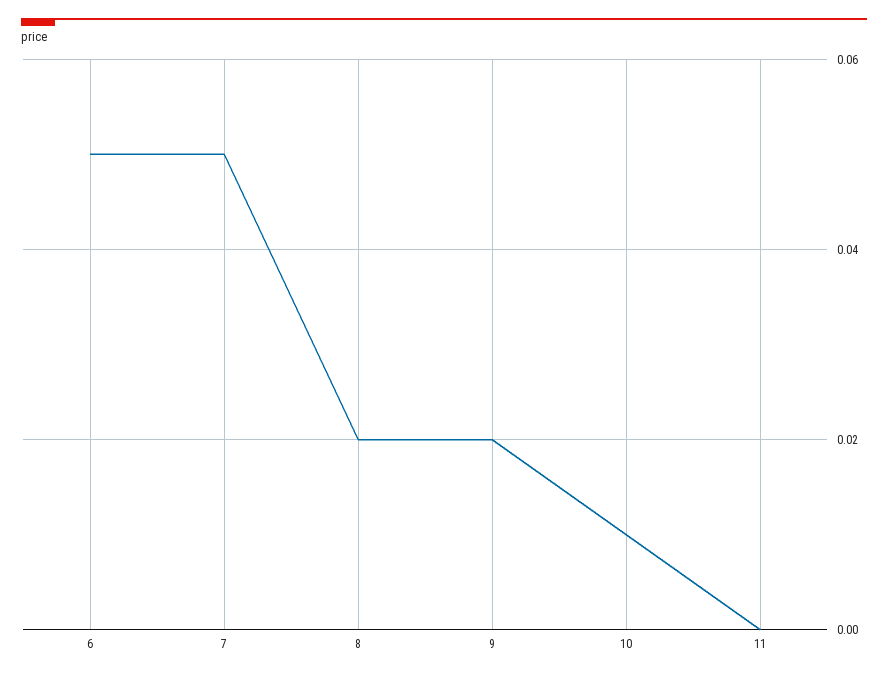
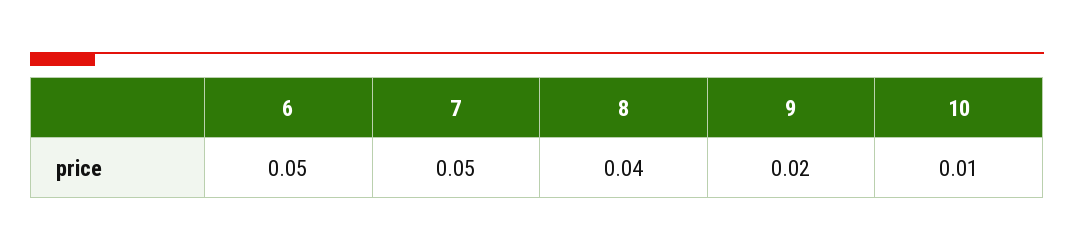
8: 0.02 -> 0.04
11: 0 -> none

